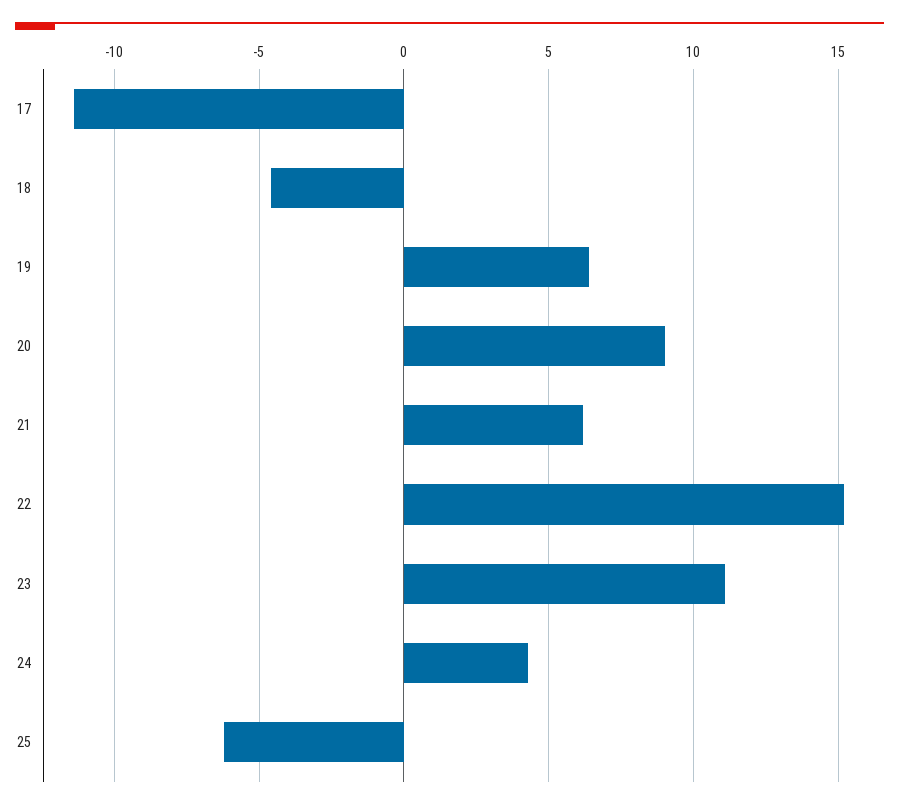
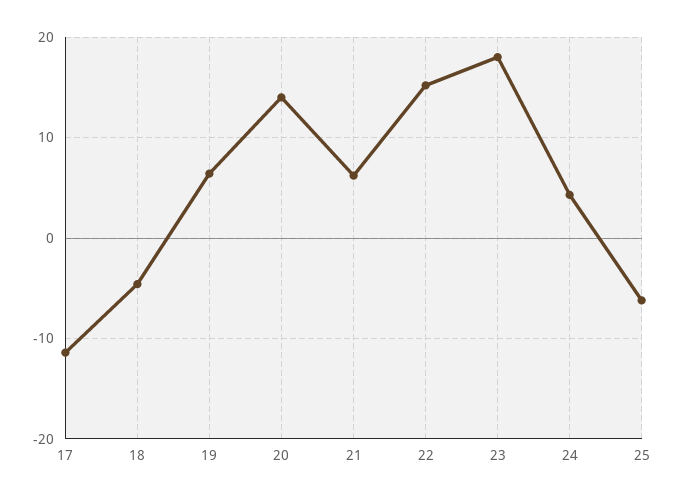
20: 9 -> 14
23: 11 -> 18

